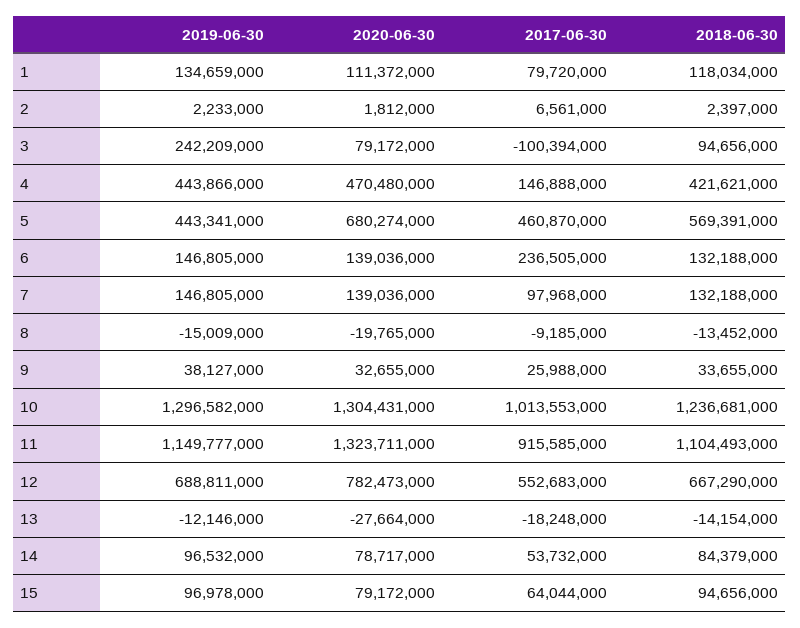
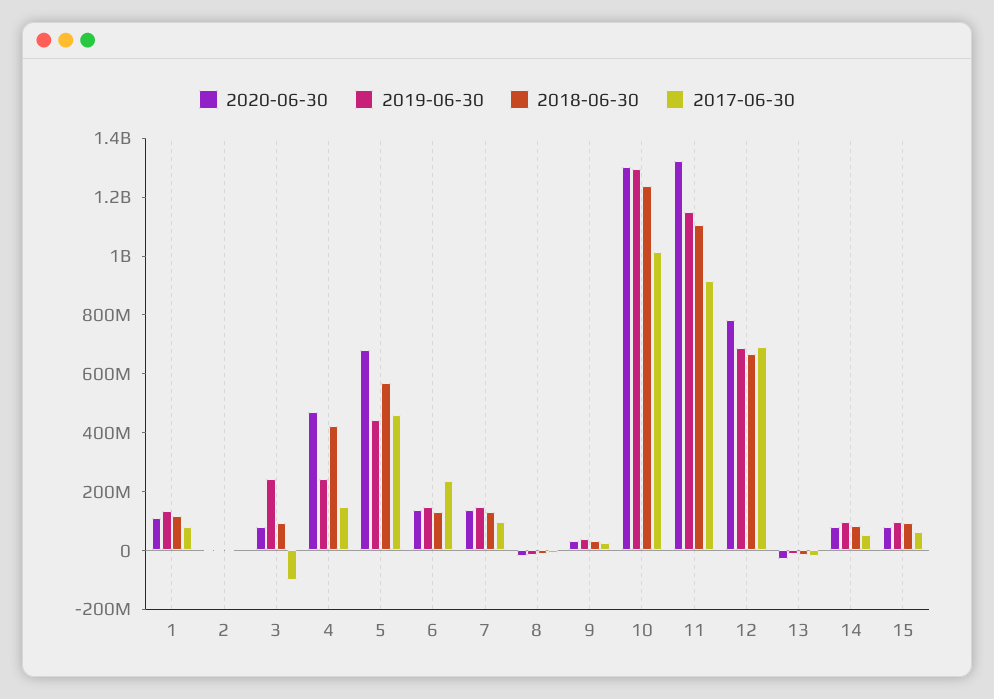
2019-06-30, 4: 443866000 -> 250000000
2017-06-30, 12: 552683000 -> 700000000

